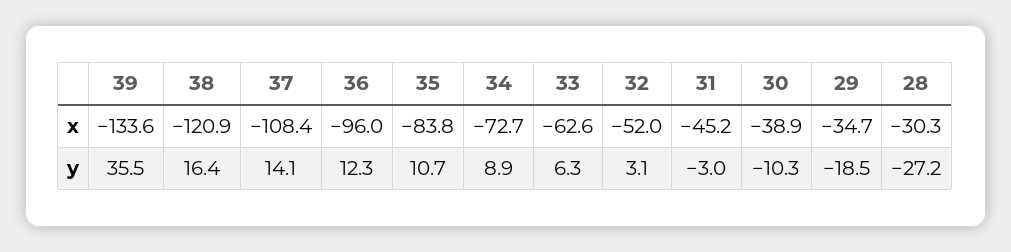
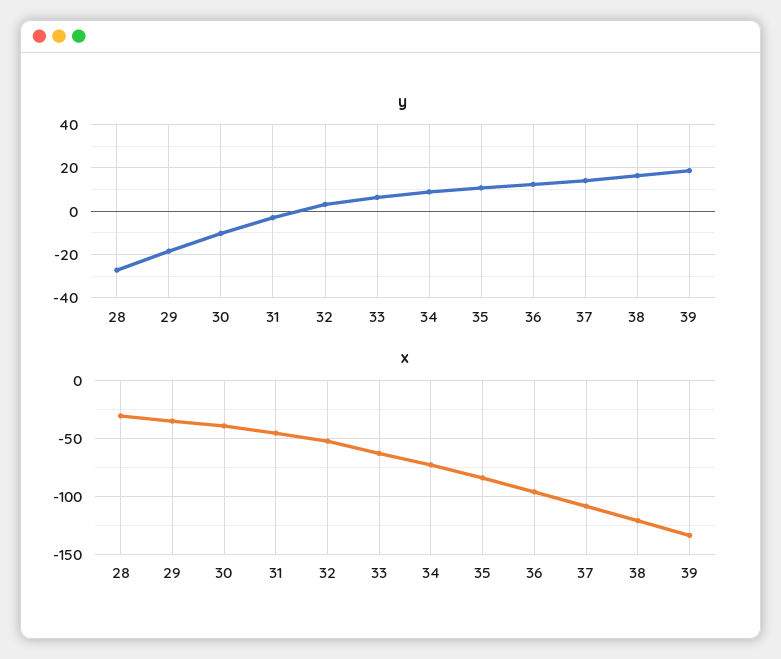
y, 39: 35.5 -> 20

